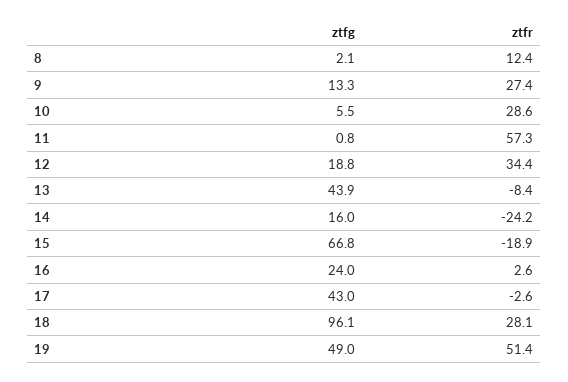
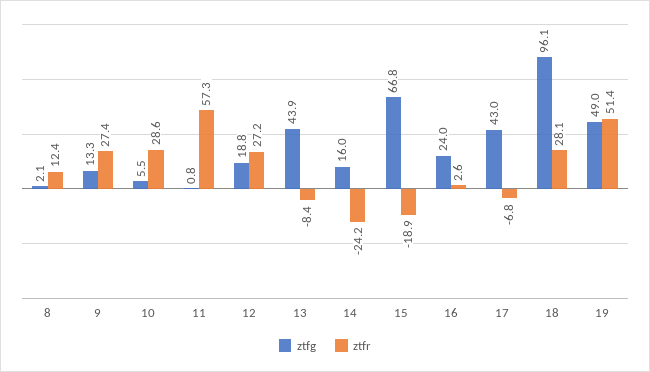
ztfr, 12: 34.4 -> 27.2
ztfr, 17: -2.6 -> -6.8

